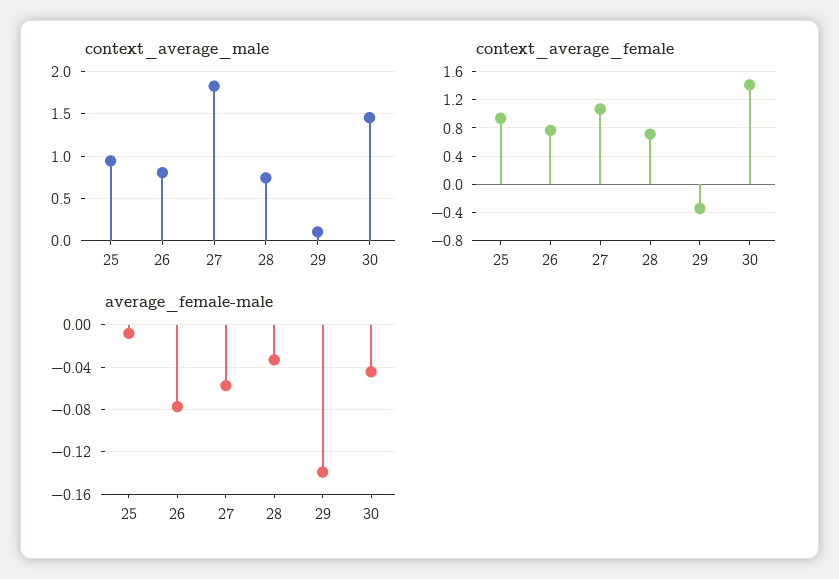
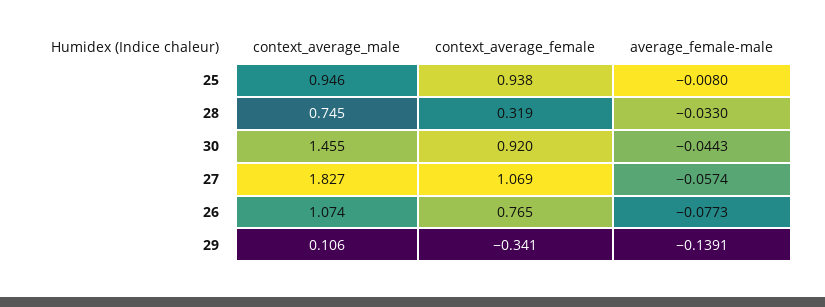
context_average_male, 26: 0.8 -> 1.074
context_average_female, 28: 0.7 -> 0.319
context_average_female, 30: 1.4 -> 0.92

